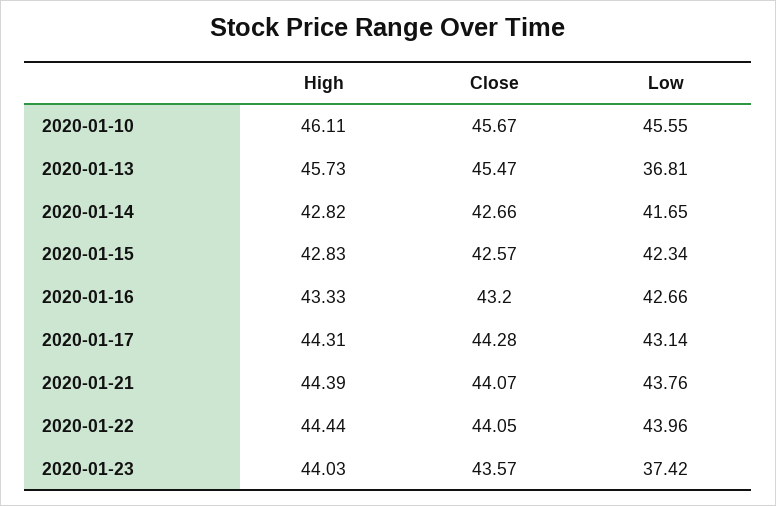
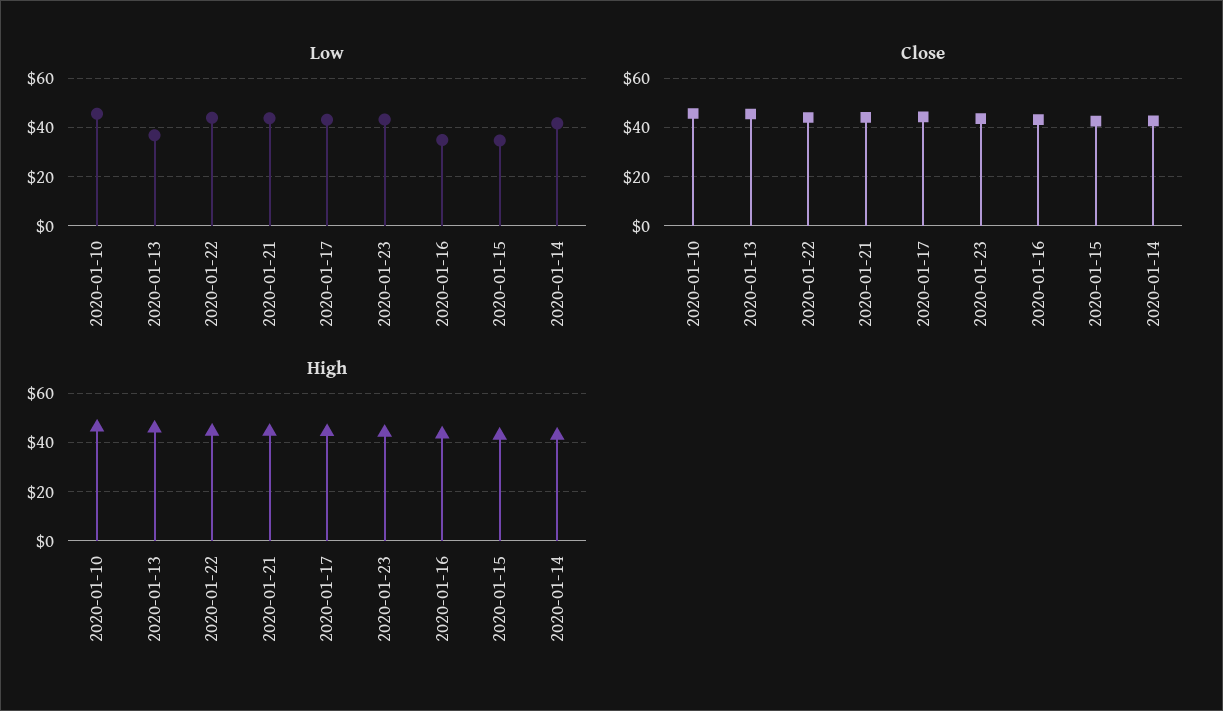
Low, 2020-01-15: 42.34 -> 35
Low, 2020-01-16: 42.66 -> 35
Low, 2020-01-23: 37.42 -> 42.5

